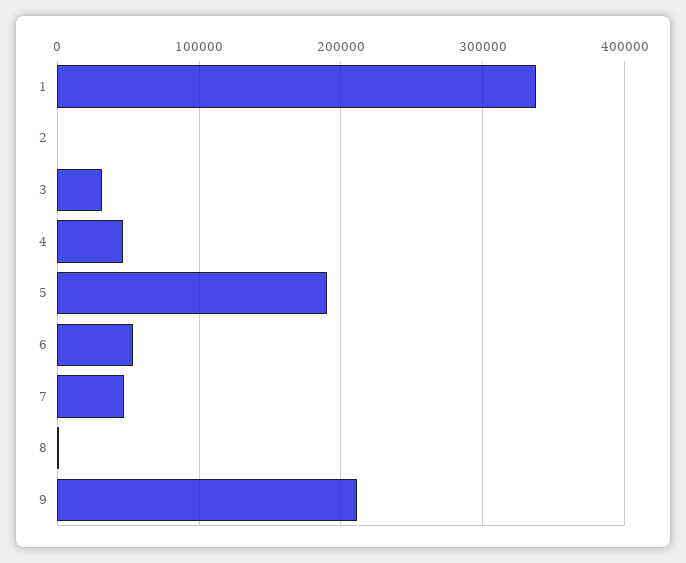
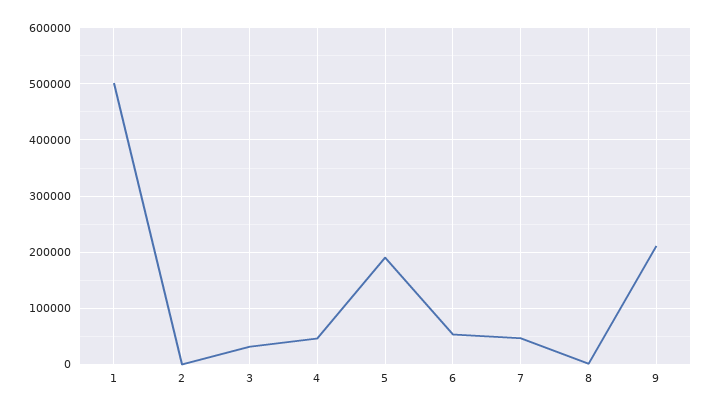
1: 340000 -> 500000

